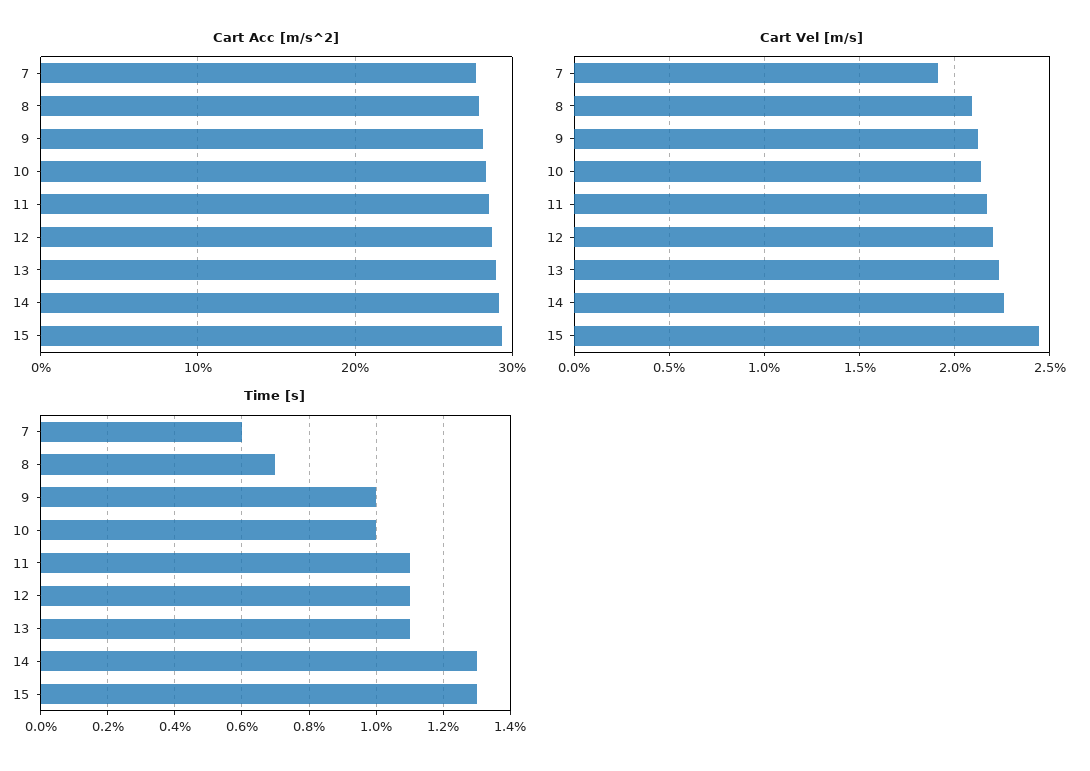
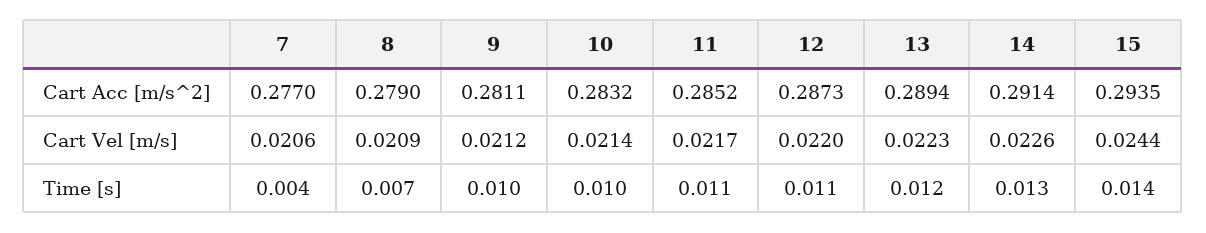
Cart Vel [m/s], 7: 0.019 -> 0.0206
Time [s], 7: 0.006 -> 0.004
Time [s], 13: 0.011 -> 0.012
Time [s], 15: 0.013 -> 0.014

